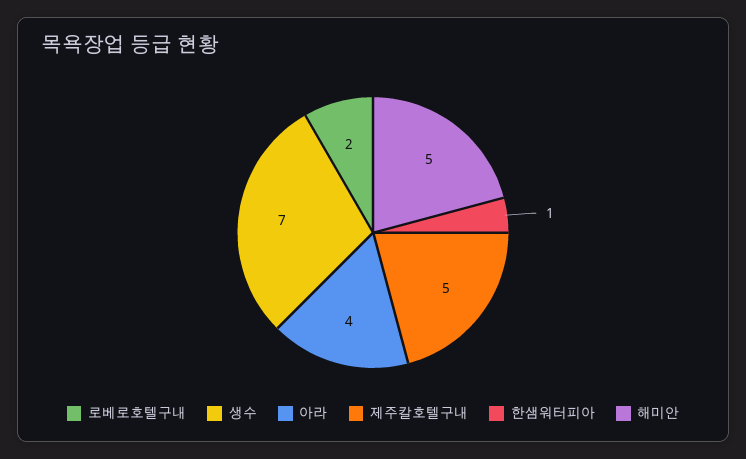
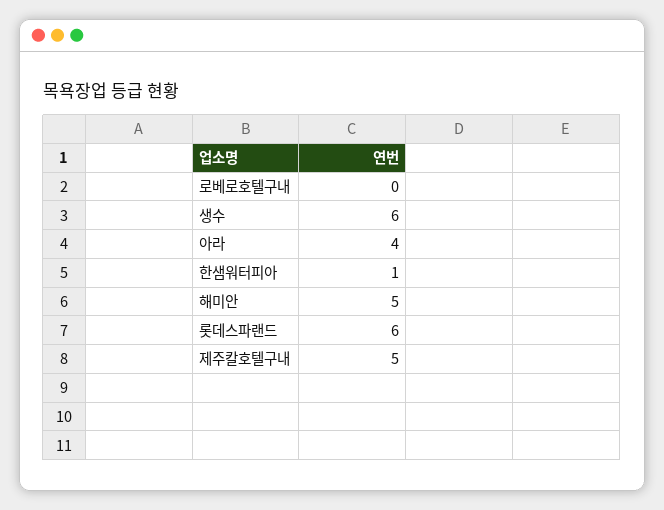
로베로호텔구내: 2 -> 0
생수: 7 -> 6
롯데스파랜드: none -> 6

